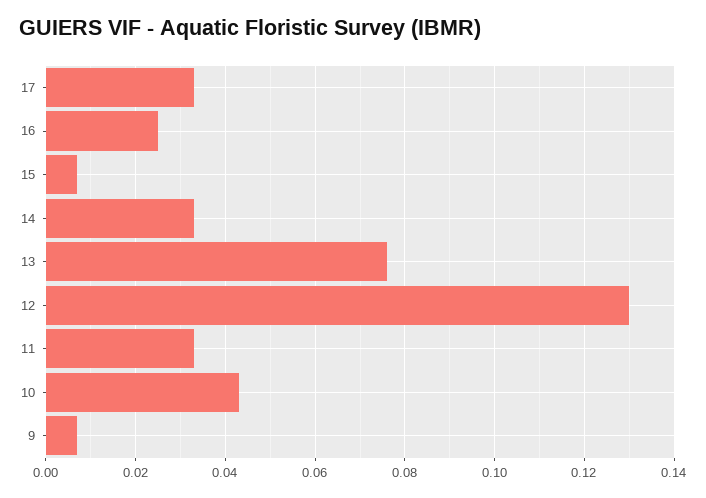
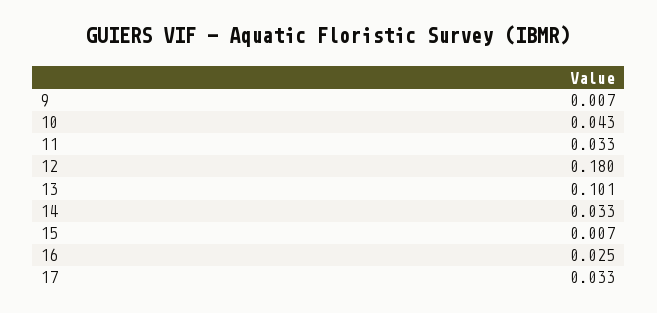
13: 0.075 -> 0.101
12: 0.13 -> 0.18

